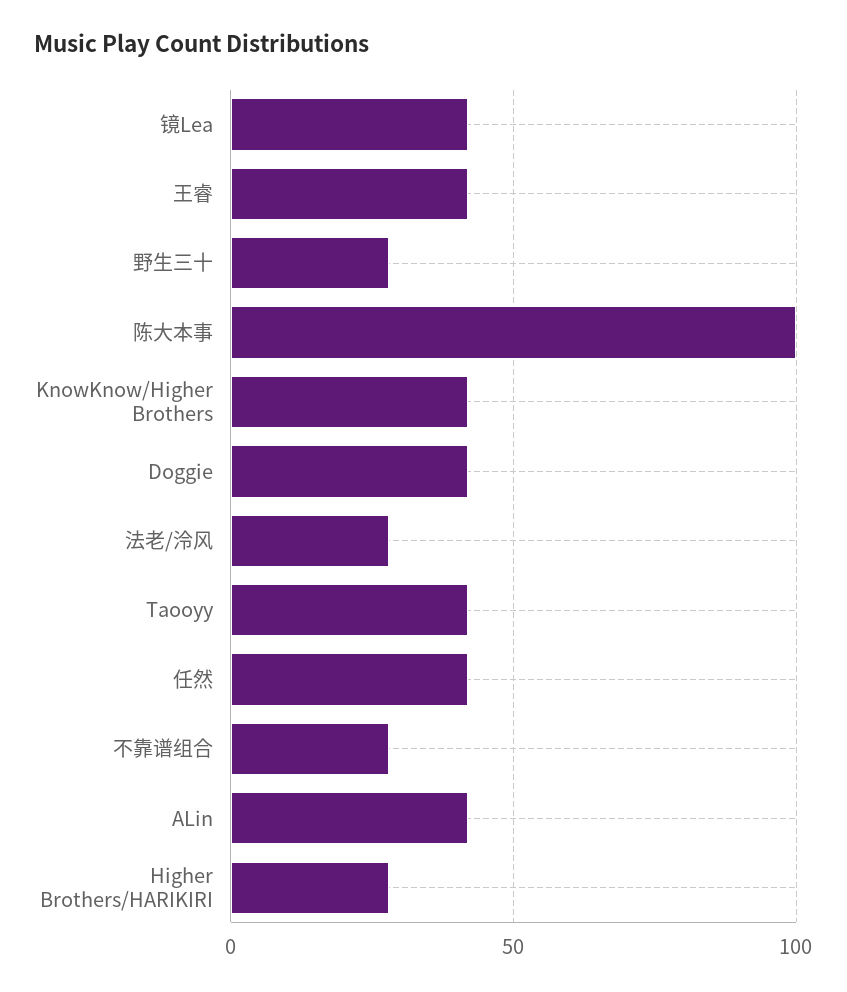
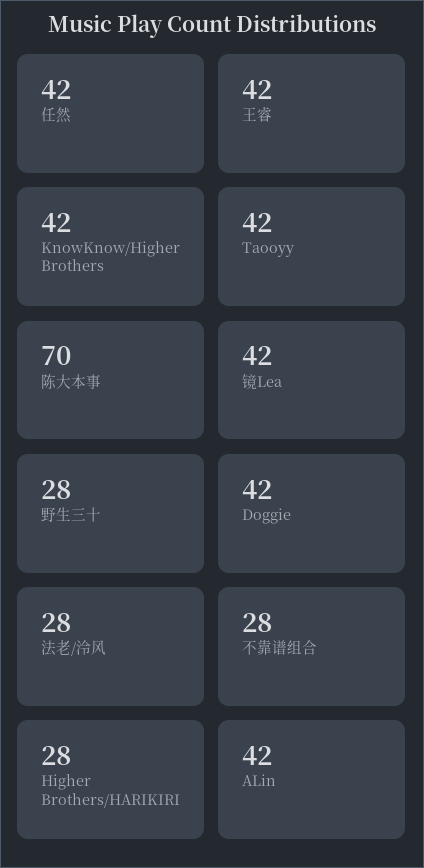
陈大本事: 100 -> 70

